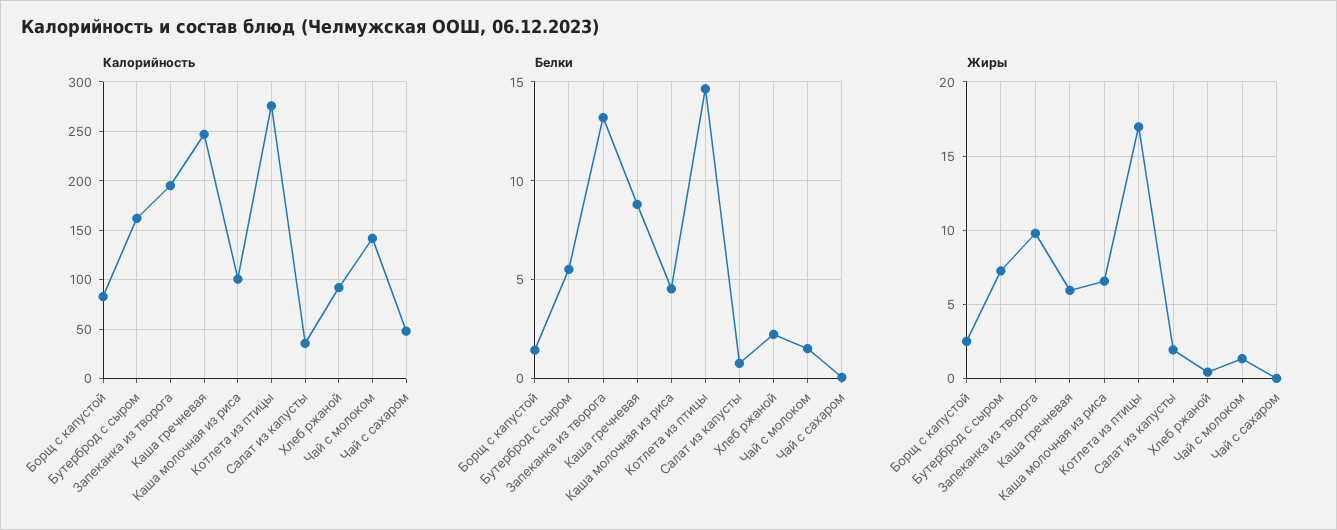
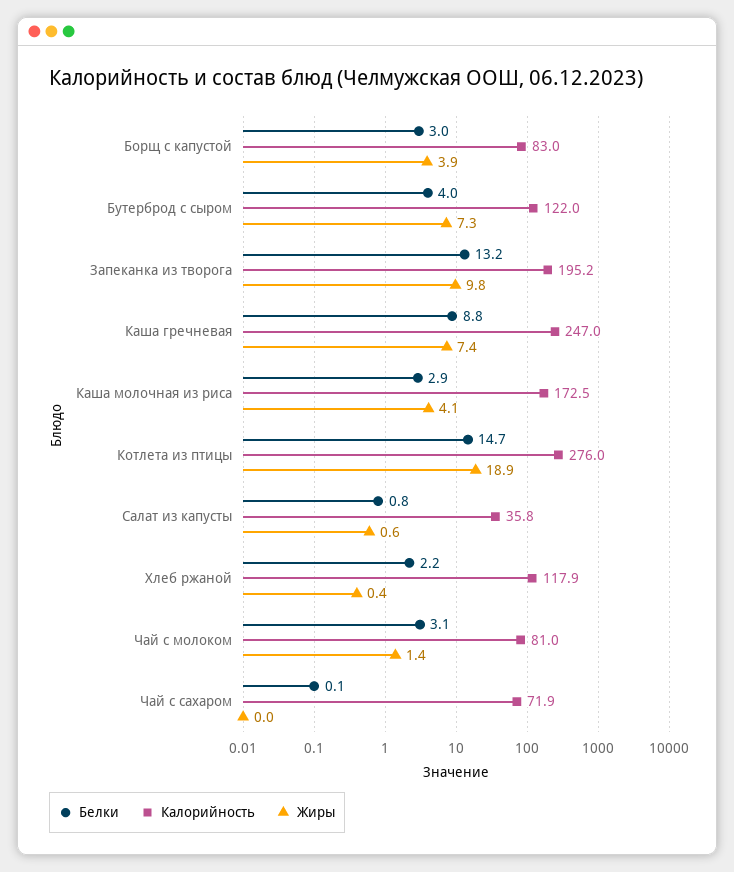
Калорийность, Бутерброд с сыром: 160 -> 122
Калорийность, Каша молочная из риса: 100 -> 172.5
Калорийность, Хлеб ржаной: 90 -> 117.9
Калорийность, Чай с молоком: 140 -> 81
Калорийность, Чай с сахаром: 50 -> 71.9
Белки, Борщ с капустой: 1.5 -> 3
Белки, Бутерброд с сыром: 5.5 -> 4
Белки, Каша молочная из риса: 4.5 -> 2.9
Белки, Чай с молоком: 1.5 -> 3.1
Жиры, Борщ с капустой: 2.5 -> 3.9
Жиры, Каша гречневая: 6 -> 7.4
Жиры, Каша молочная из риса: 6.5 -> 4.1
Жиры, Котлета из птицы: 17 -> 18.9
Жиры, Салат из капусты: 2 -> 0.6

